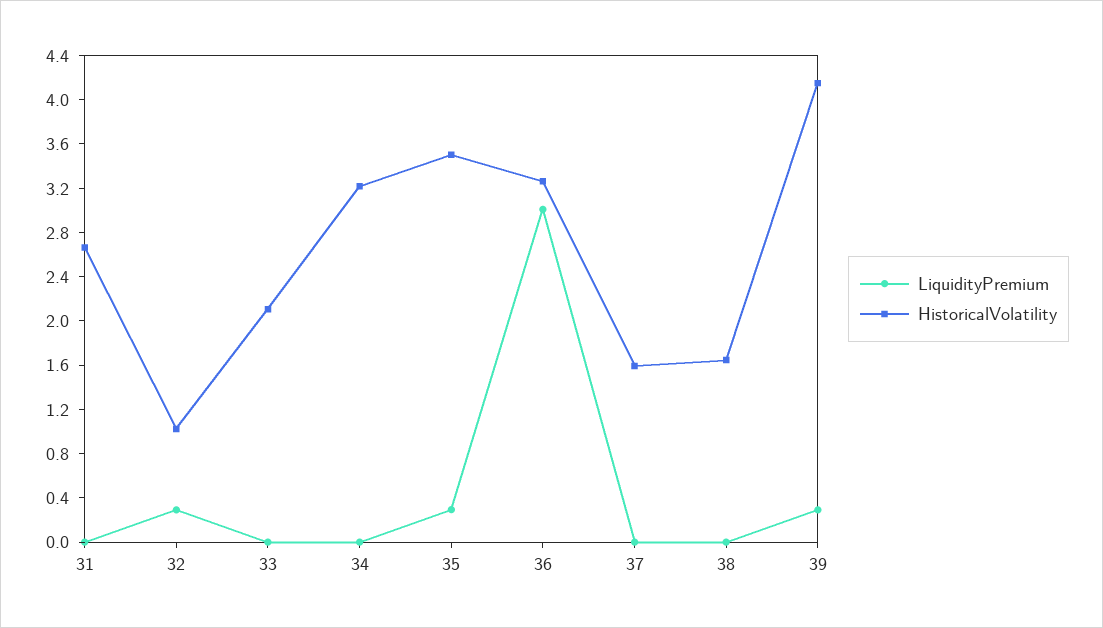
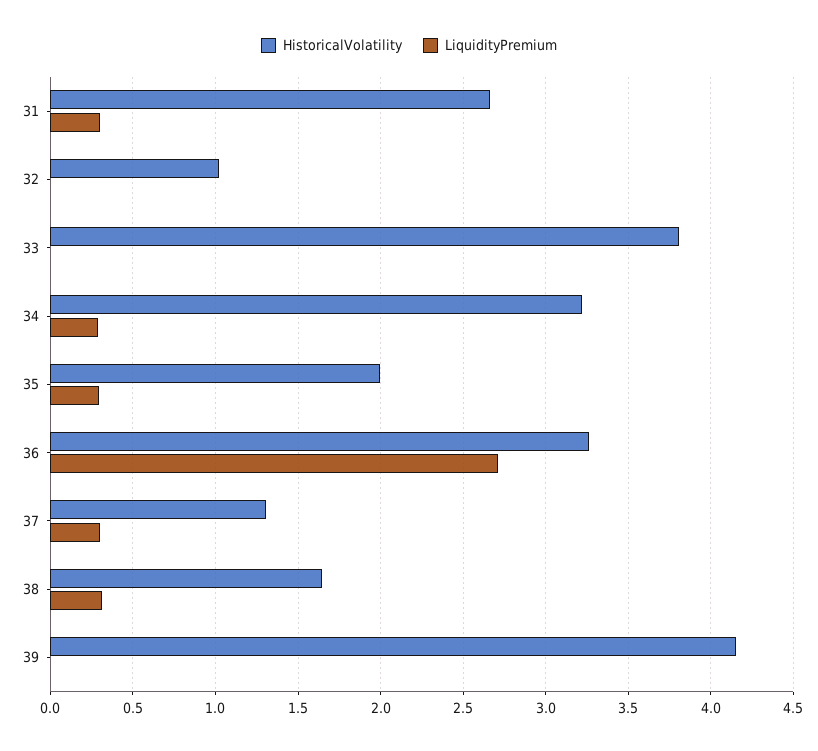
LiquidityPremium, 31: 0 -> 0.3
LiquidityPremium, 32: 0.3 -> 0
HistoricalVolatility, 33: 2.1 -> 3.8
LiquidityPremium, 34: 0 -> 0.3
HistoricalVolatility, 35: 3.5 -> 2
LiquidityPremium, 36: 3 -> 2.7
LiquidityPremium, 37: 0 -> 0.3
HistoricalVolatility, 37: 1.6 -> 1.3
LiquidityPremium, 38: 0 -> 0.3
LiquidityPremium, 39: 0.3 -> 0

